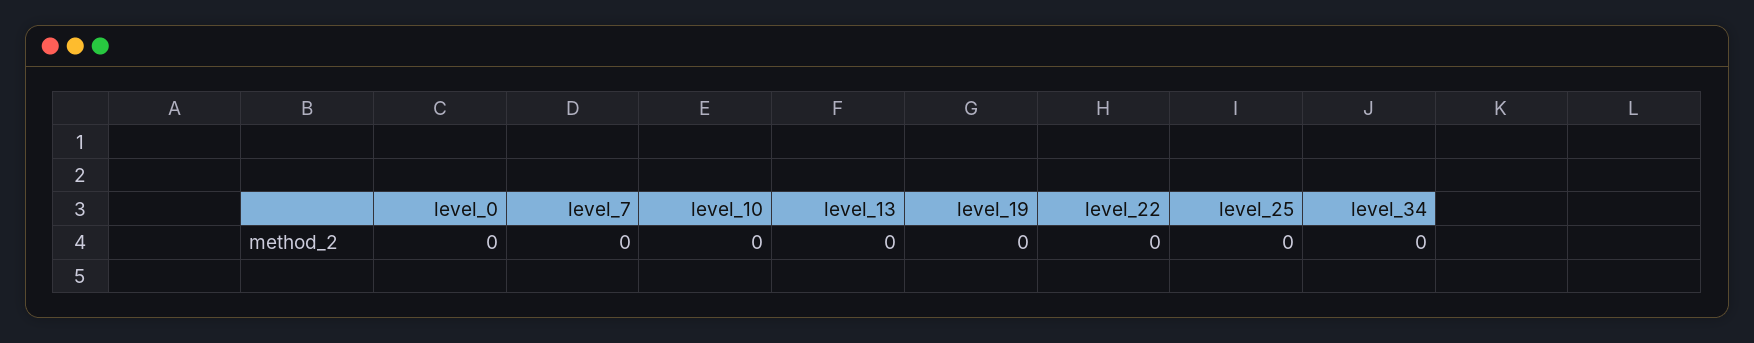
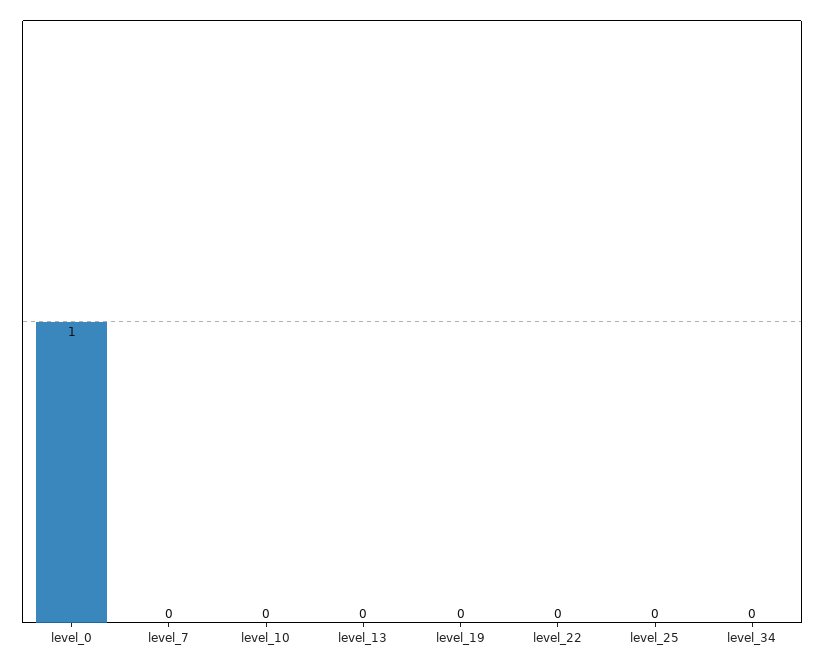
level_0: 0 -> 1

